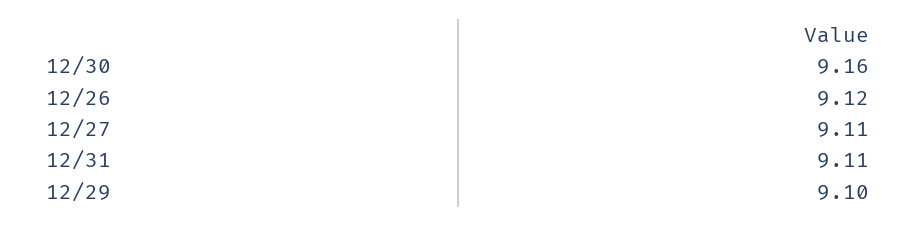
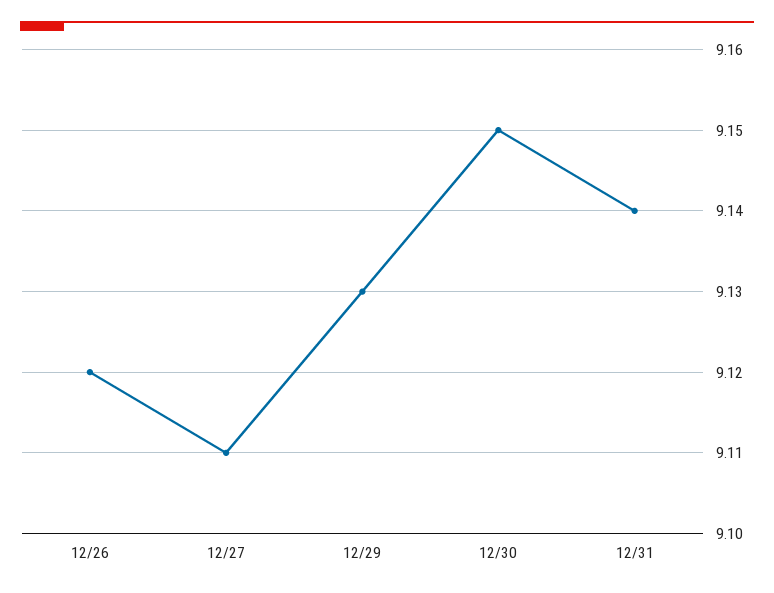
12/30: 9.16 -> 9.15
12/31: 9.11 -> 9.14
12/29: 9.1 -> 9.13

